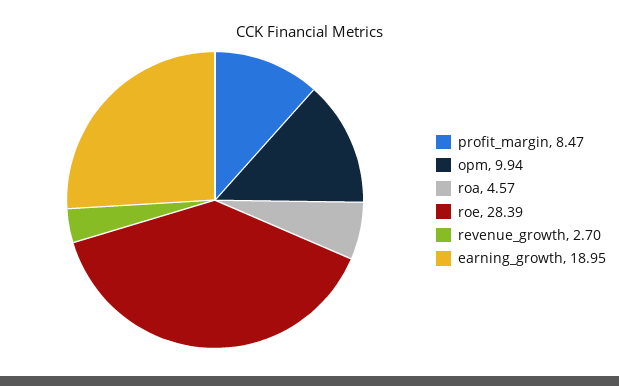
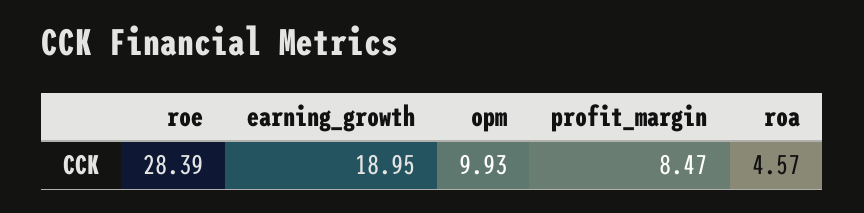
opm: 9.94 -> 9.93
revenue_growth: 2.7 -> none

